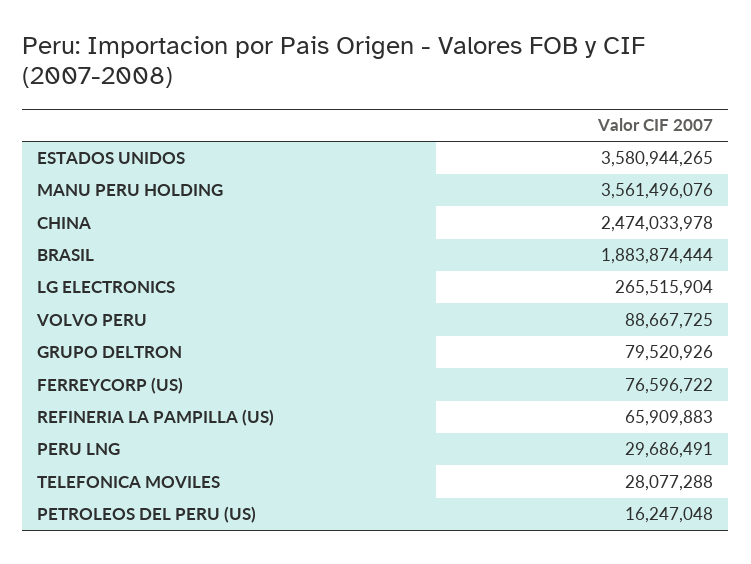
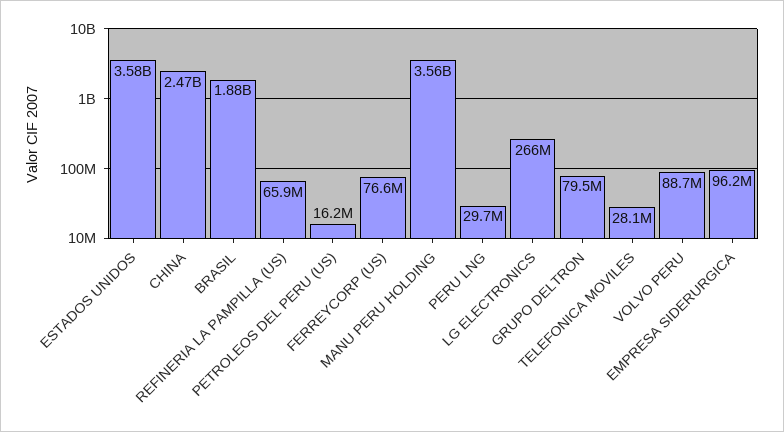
EMPRESA SIDERURGICA: none -> 96200000

